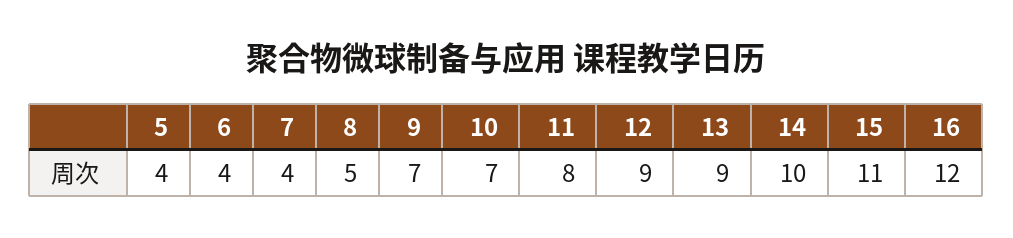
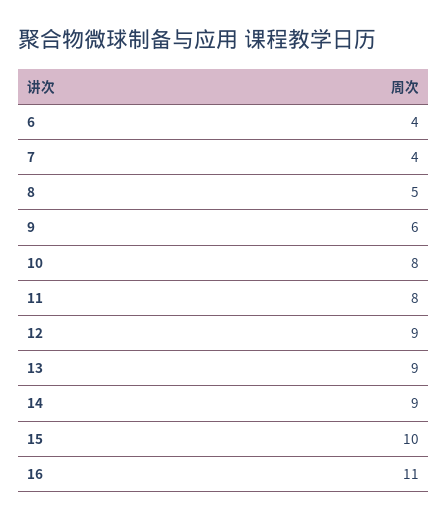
5: 4 -> none
9: 7 -> 6
10: 7 -> 8
14: 10 -> 9
15: 11 -> 10
16: 12 -> 11

